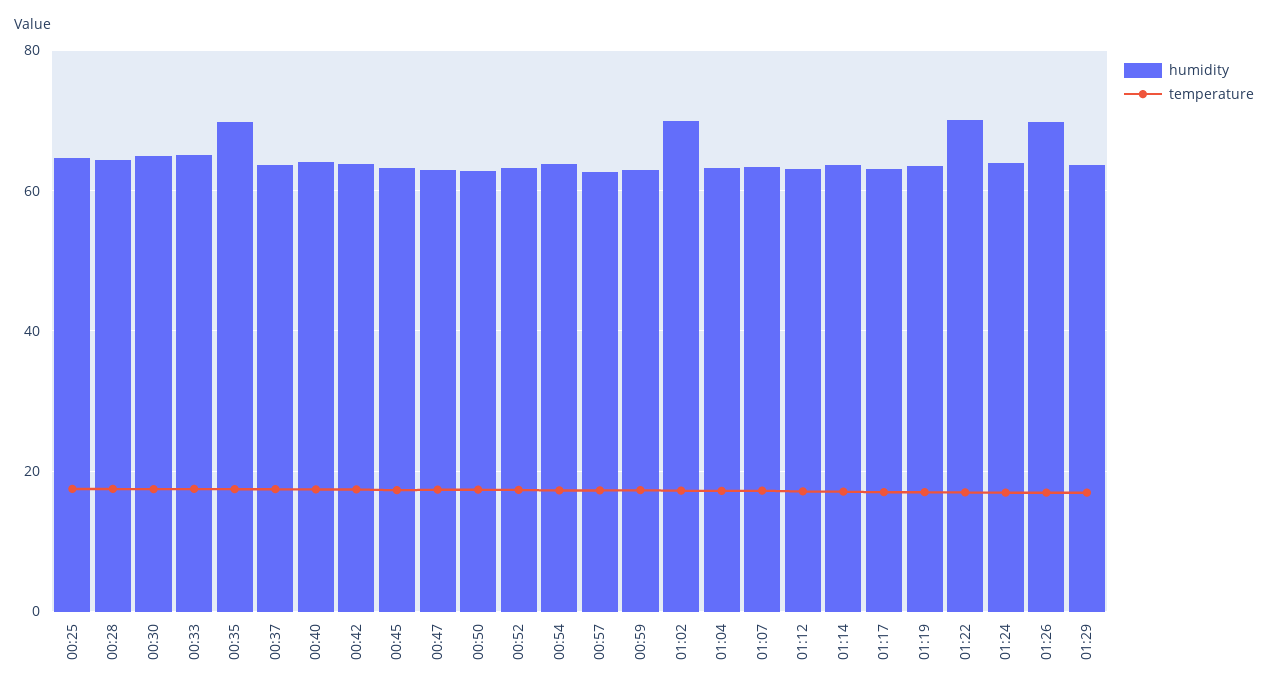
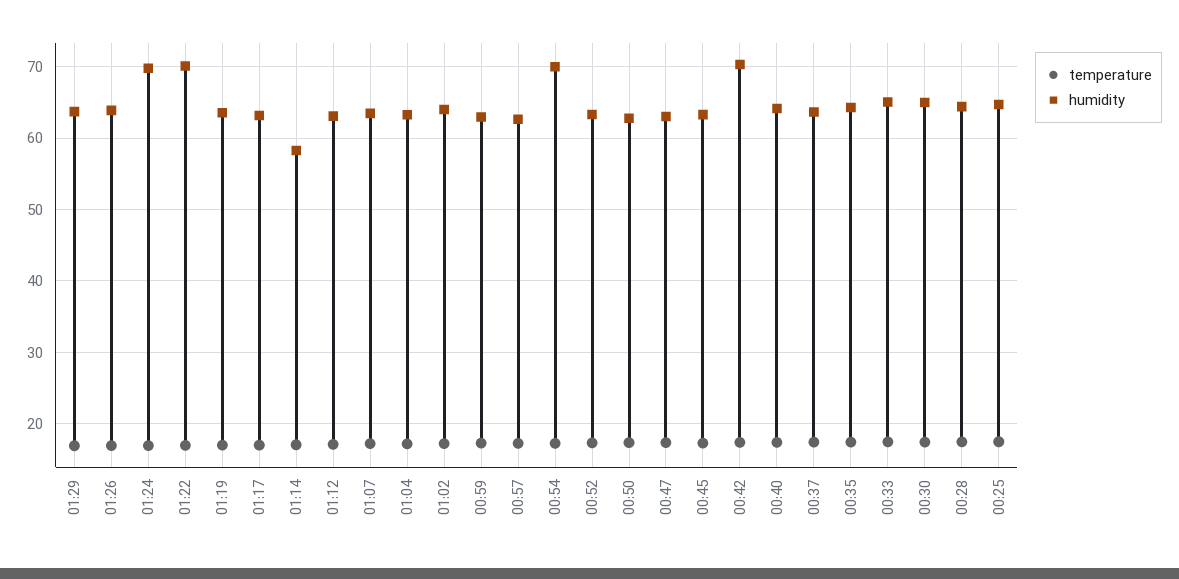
humidity, 00:35: 70 -> 64
humidity, 00:42: 64 -> 70
humidity, 00:54: 64 -> 70
humidity, 01:02: 70 -> 64
humidity, 01:14: 64 -> 58
humidity, 01:24: 64 -> 70
humidity, 01:26: 70 -> 64

